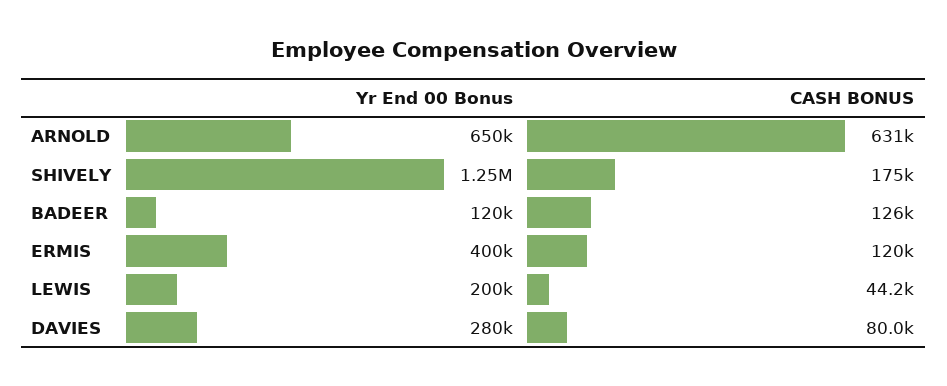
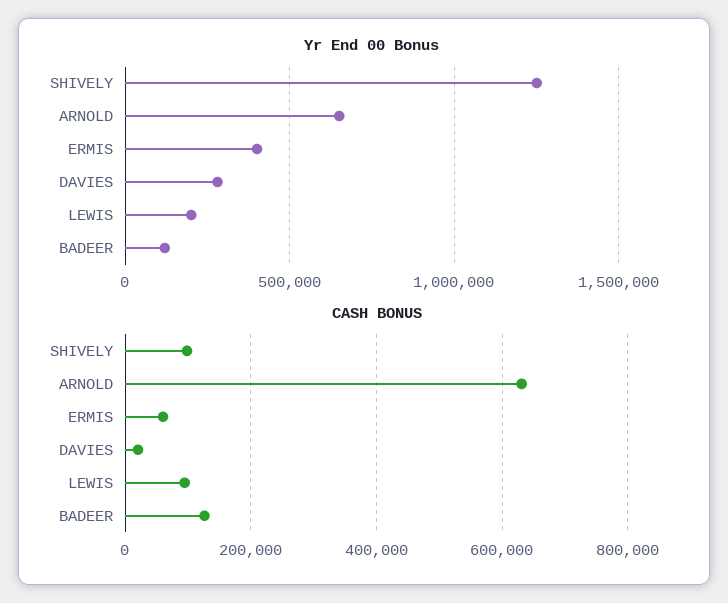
CASH BONUS, SHIVELY: 175000 -> 100000
CASH BONUS, ERMIS: 120000 -> 60000
CASH BONUS, LEWIS: 44200 -> 100000
CASH BONUS, DAVIES: 80000 -> 20000

